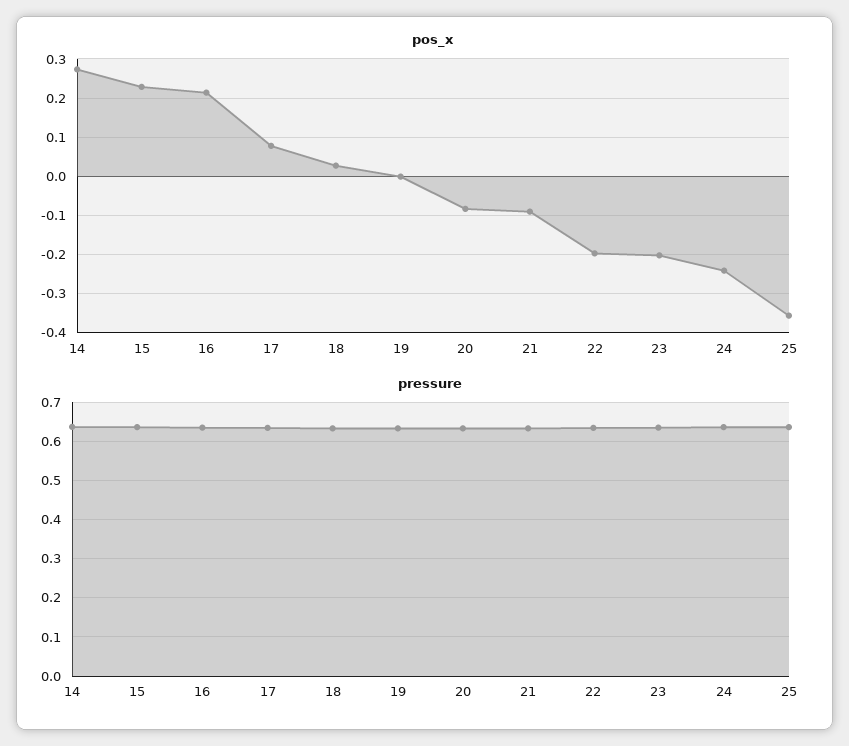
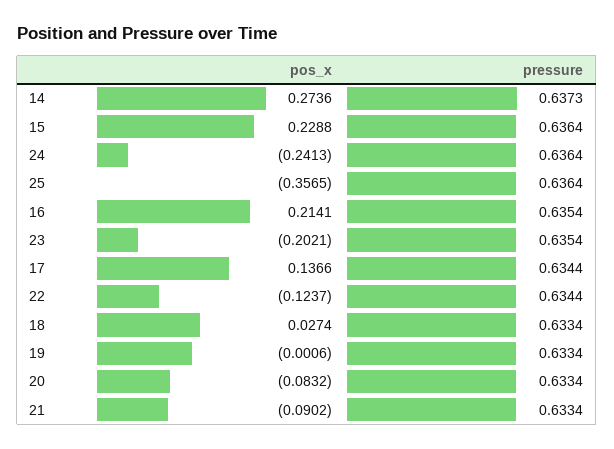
pos_x, 17: 0.08 -> 0.1366
pos_x, 22: -0.2 -> -0.1237

